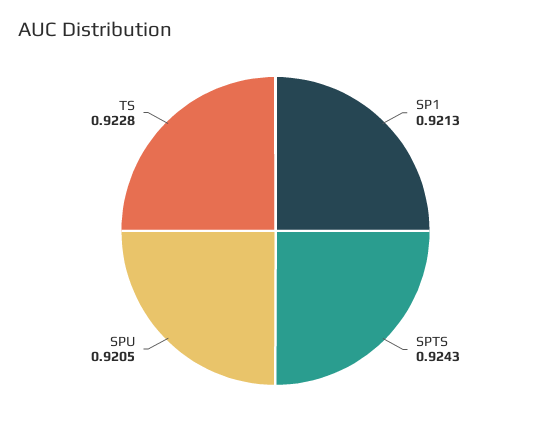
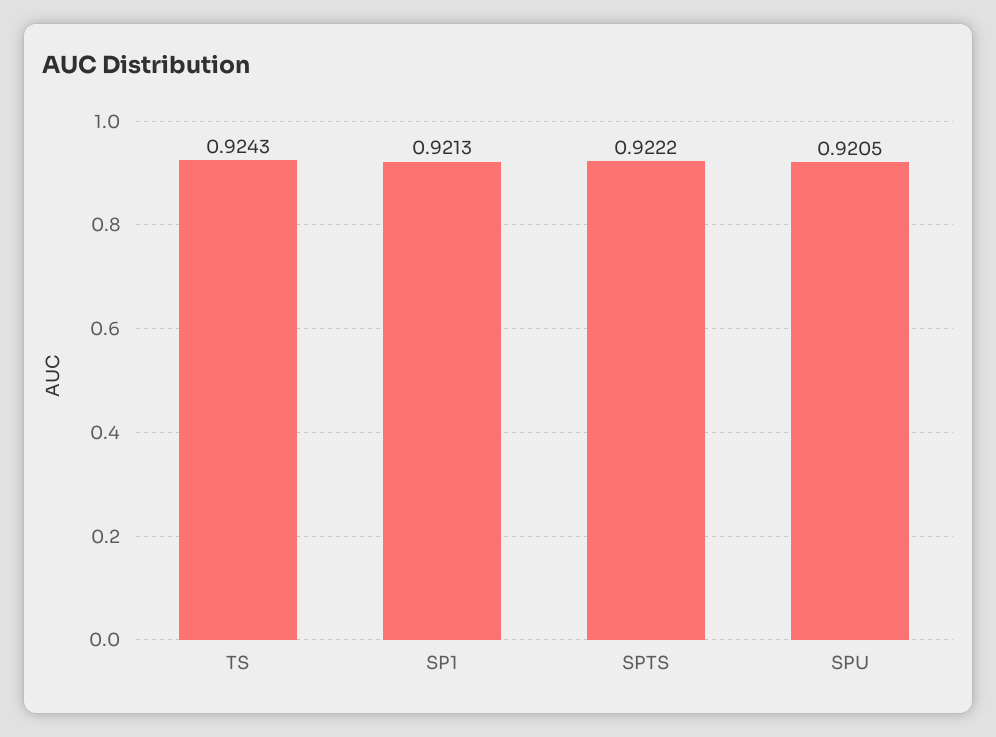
SPTS: 0.9243 -> 0.9222
TS: 0.9228 -> 0.9243

